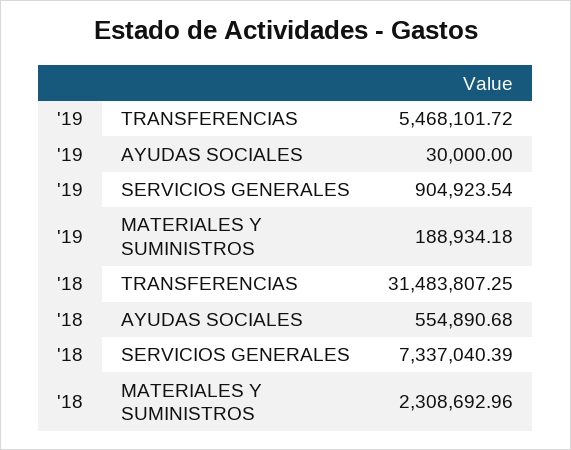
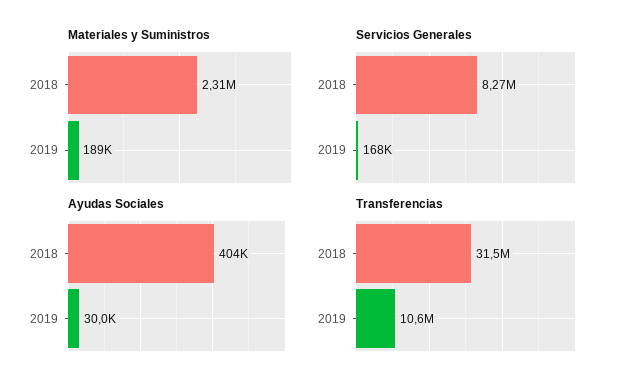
TRANSFERENCIAS, '19: 5468101.72 -> 10600000
SERVICIOS GENERALES, '19: 904923.54 -> 168000
AYUDAS SOCIALES, '18: 554890.68 -> 404000
SERVICIOS GENERALES, '18: 7337040.39 -> 8270000

